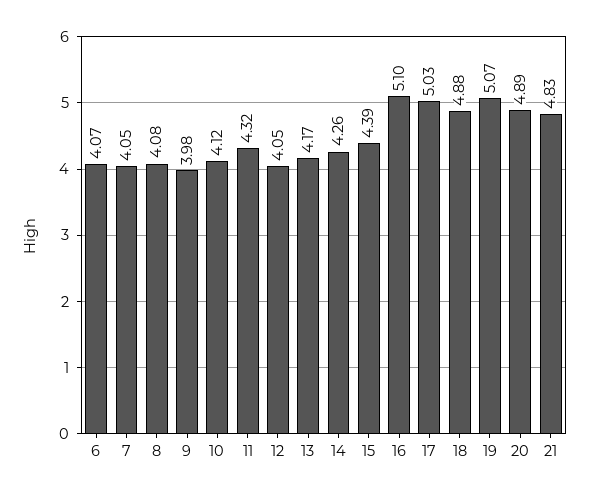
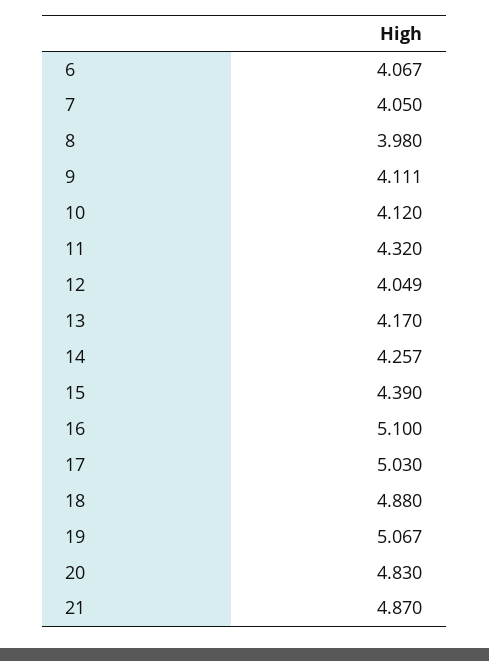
8: 4.08 -> 3.98
9: 3.98 -> 4.111
20: 4.89 -> 4.83
21: 4.83 -> 4.87

